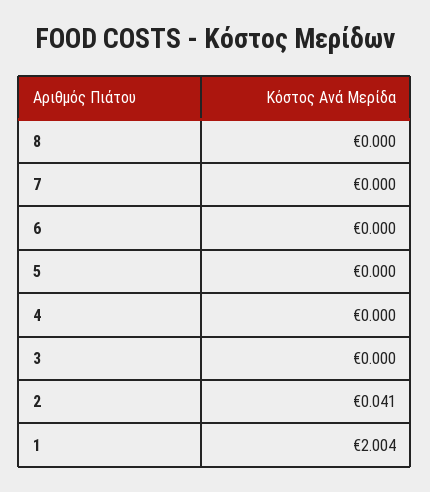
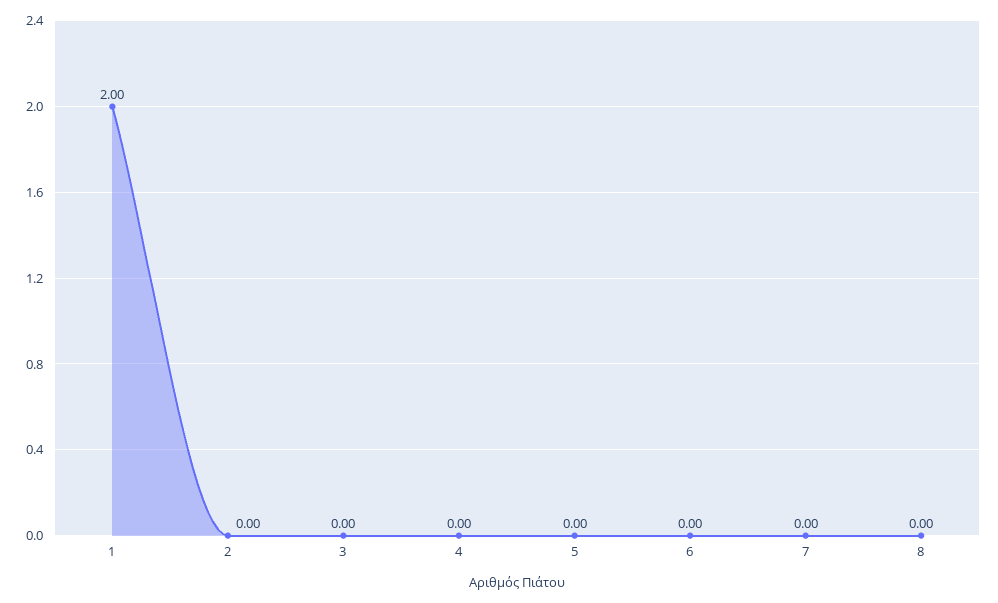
2: 0.041 -> 0

